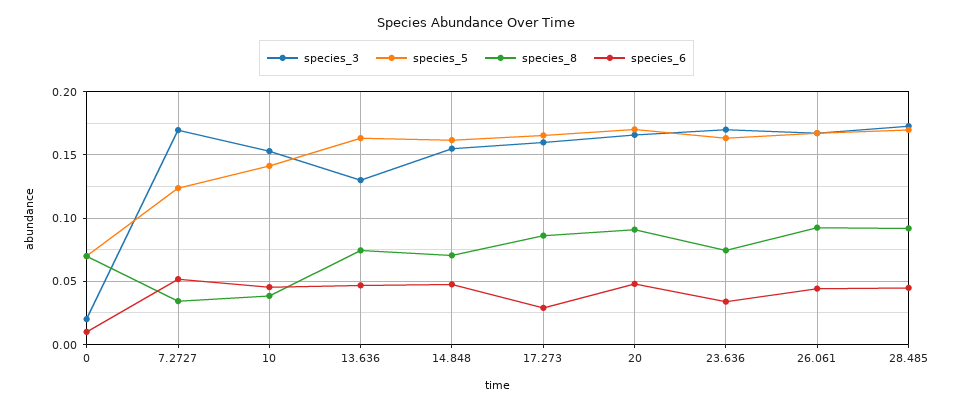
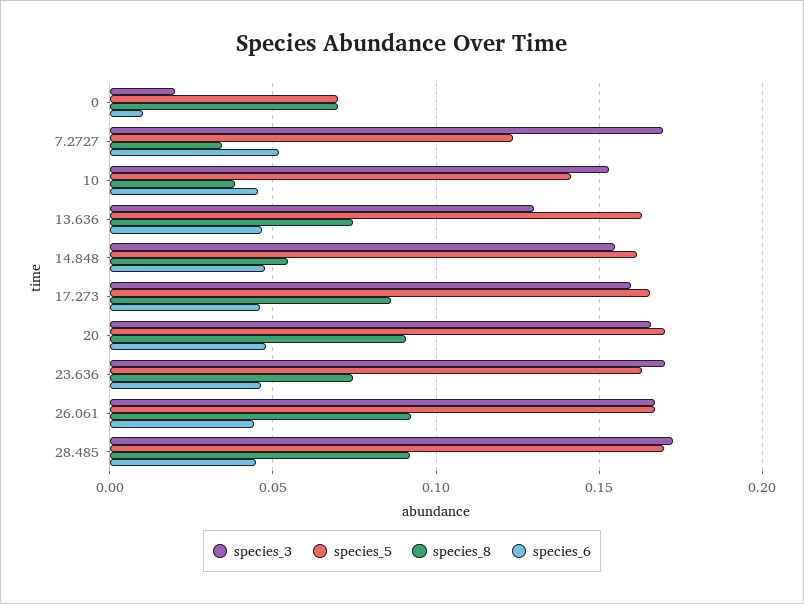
species_8, 14.848: 0.07 -> 0.055
species_6, 17.273: 0.03 -> 0.045
species_6, 23.636: 0.035 -> 0.045

